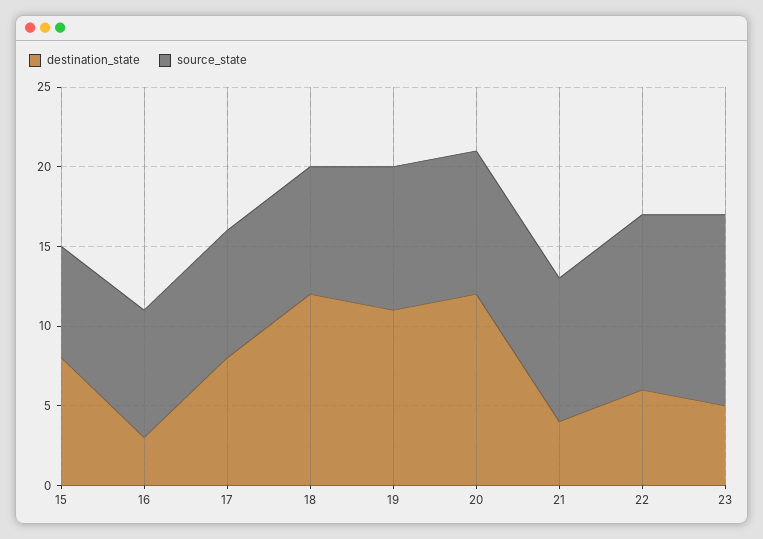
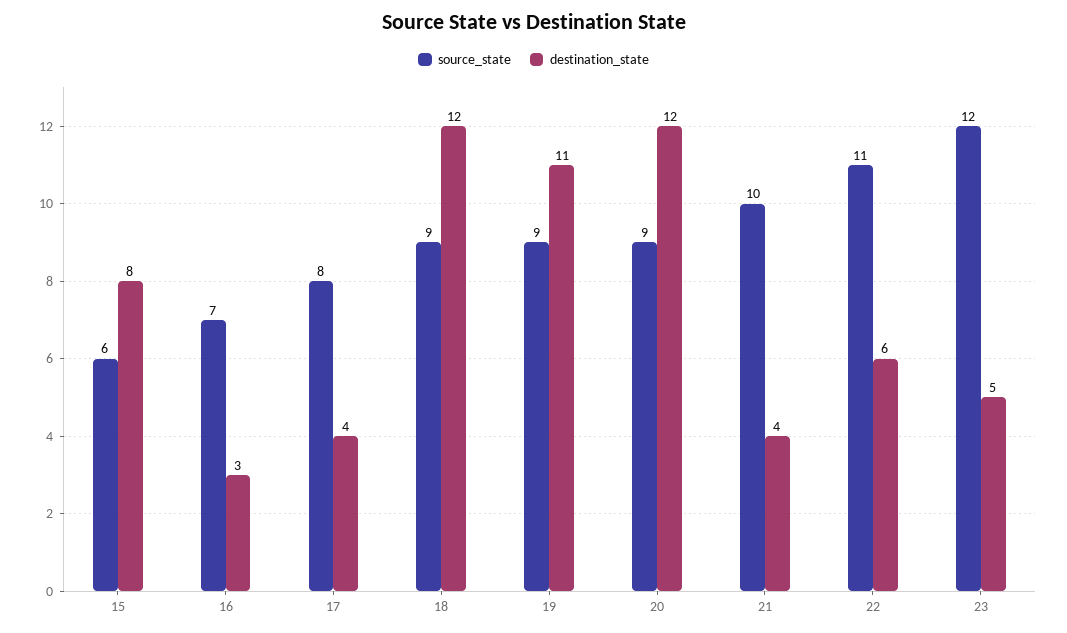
source_state, 15: 7 -> 6
source_state, 16: 8 -> 7
destination_state, 17: 8 -> 4
source_state, 18: 8 -> 9
source_state, 21: 9 -> 10

